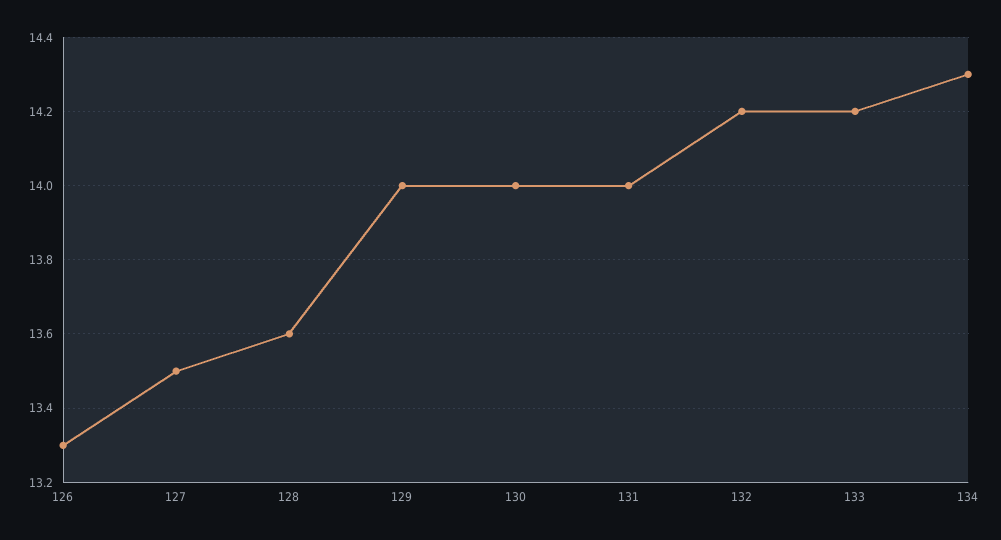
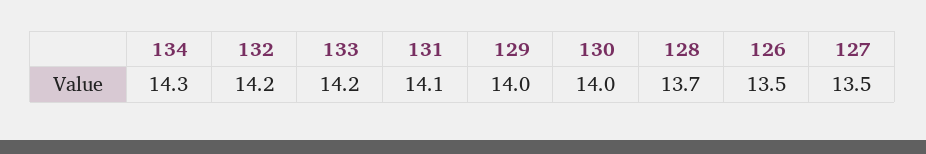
126: 13.3 -> 13.5
128: 13.6 -> 13.7
131: 14 -> 14.1

